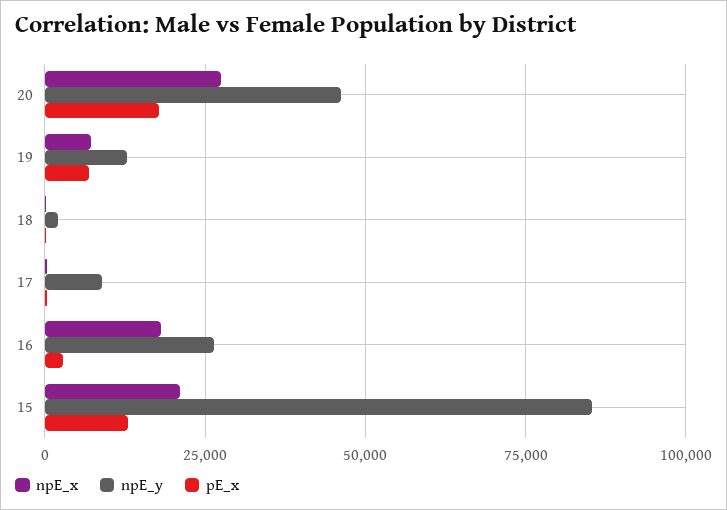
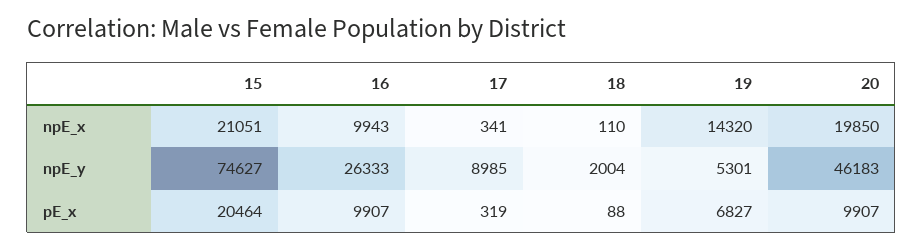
npE_x, 20: 27500 -> 19850
pE_x, 20: 17500 -> 9907
npE_x, 19: 7500 -> 14320
npE_y, 19: 12500 -> 5301
npE_x, 16: 17500 -> 9943
pE_x, 16: 2500 -> 9907
npE_y, 15: 85000 -> 74627
pE_x, 15: 12500 -> 20464

